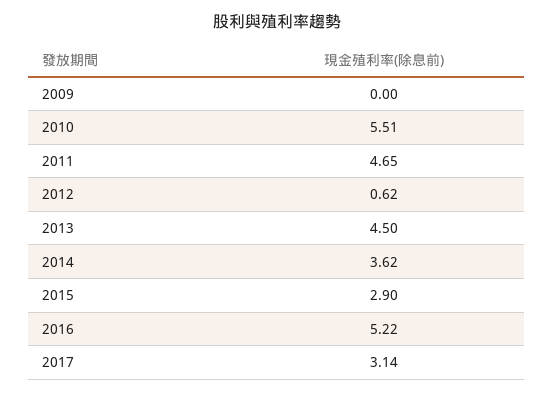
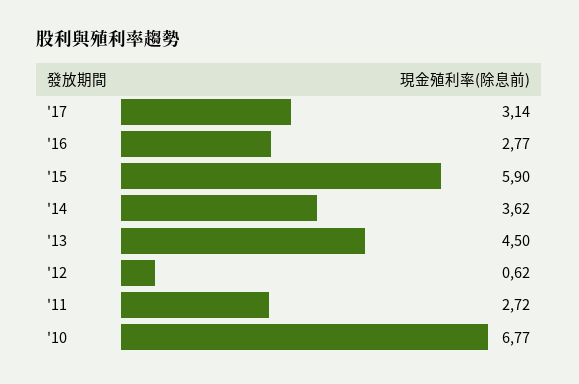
2009: 0 -> none
2010: 5.51 -> 6.77
2011: 4.65 -> 2.72
2015: 2.9 -> 5.9
2016: 5.22 -> 2.77

